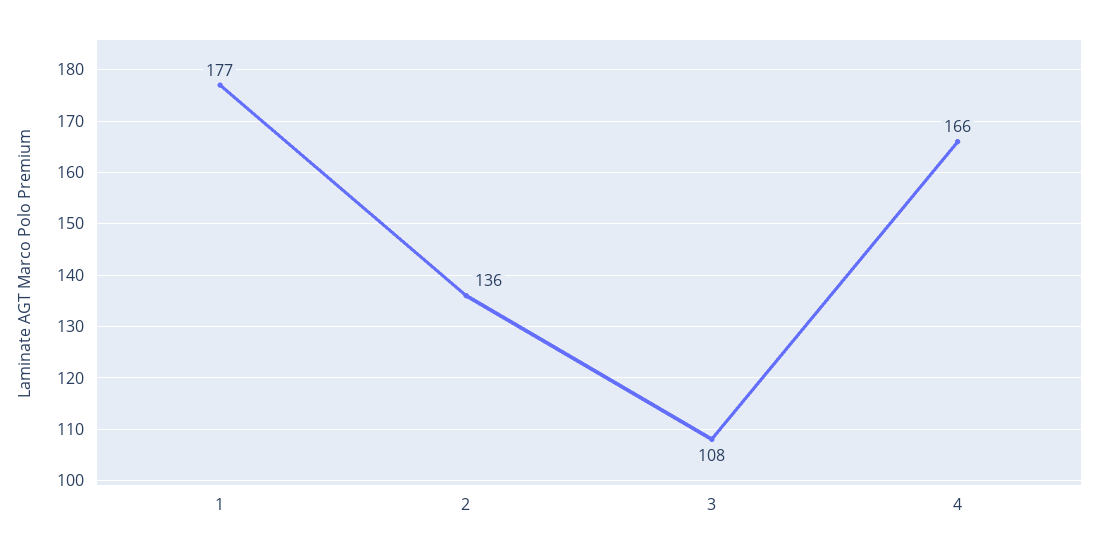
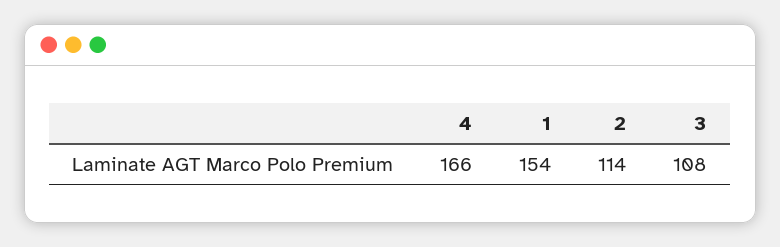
1: 177 -> 154
2: 136 -> 114

